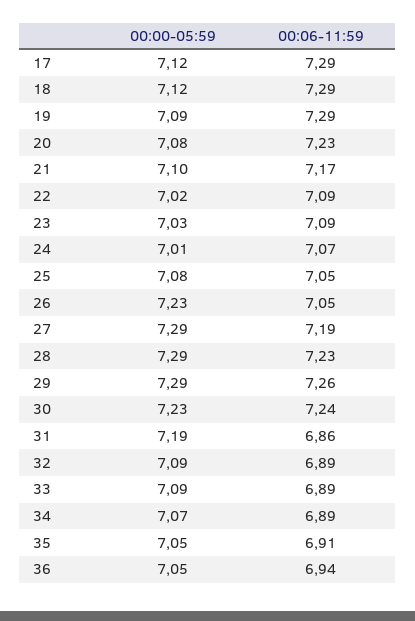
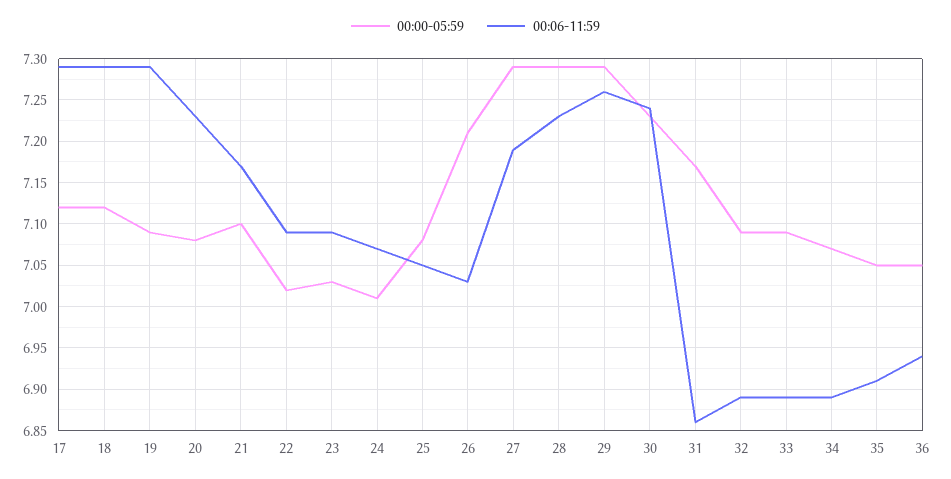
00:00-05:59, 26: 7.23 -> 7.21
00:06-11:59, 26: 7.05 -> 7.03
00:00-05:59, 31: 7.19 -> 7.17

